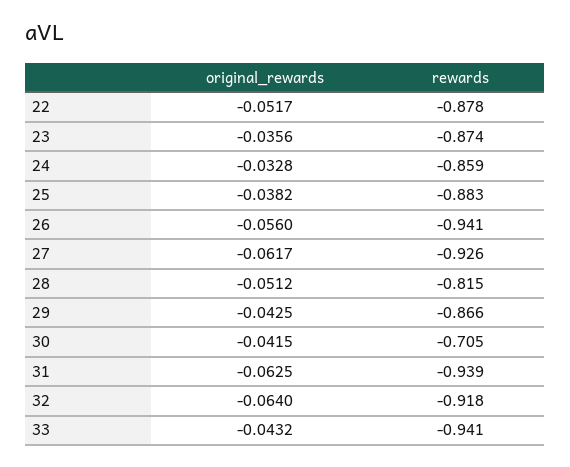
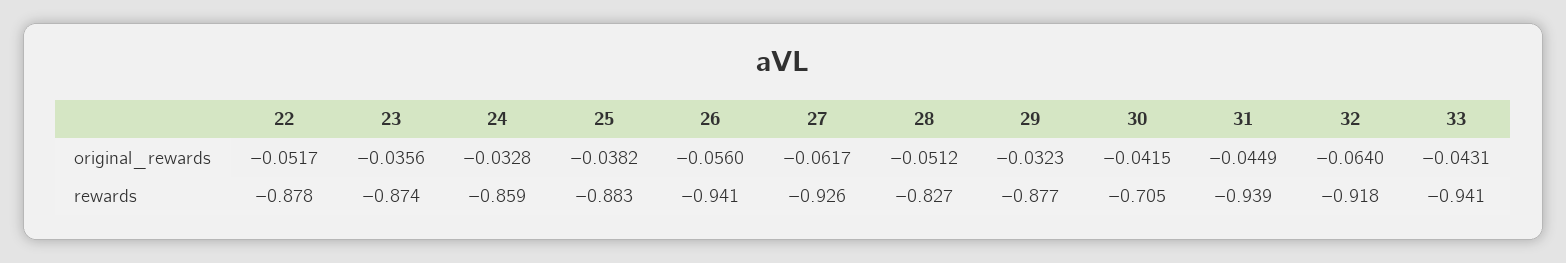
rewards, 28: -0.815 -> -0.827
original_rewards, 29: -0.0425 -> -0.0323
rewards, 29: -0.866 -> -0.877
original_rewards, 31: -0.0625 -> -0.0449
original_rewards, 33: -0.0432 -> -0.0431

